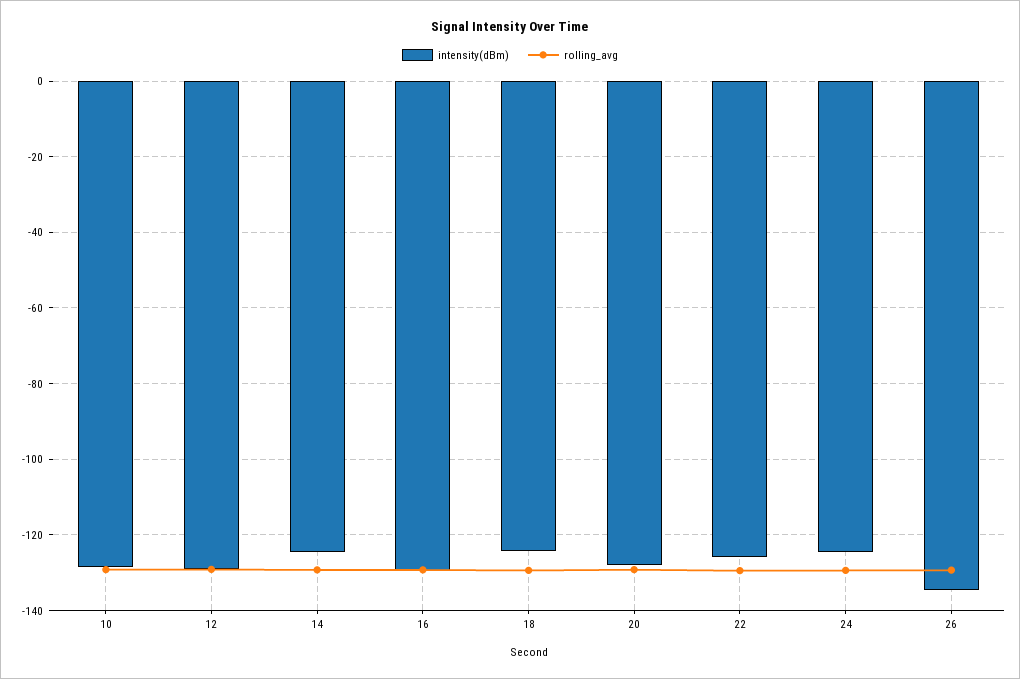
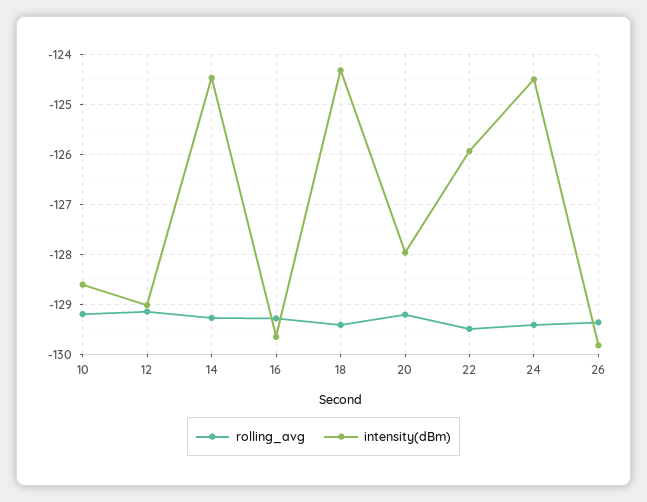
intensity(dBm), 26: -134 -> -129.8

